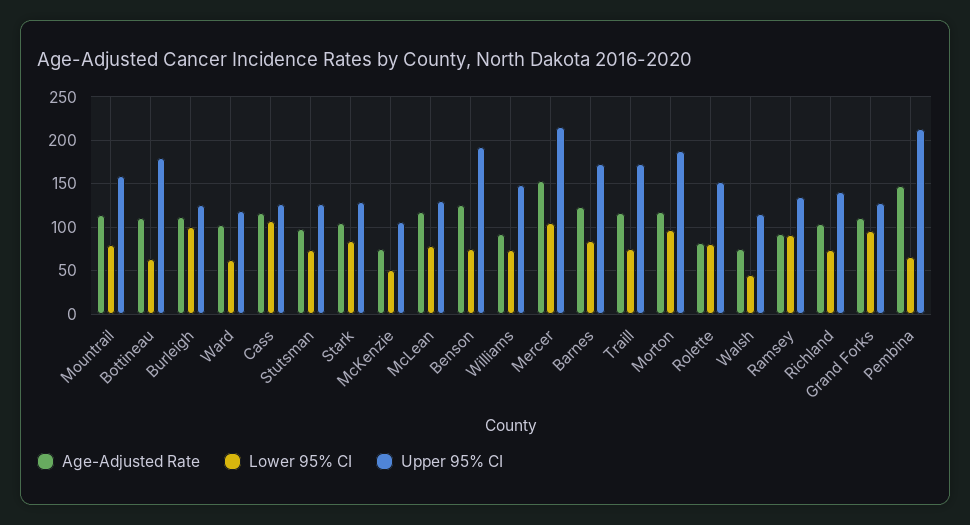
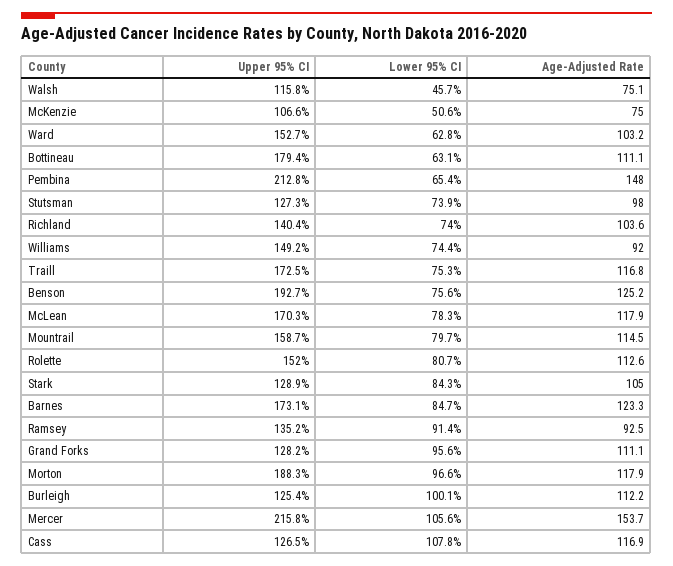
Upper 95% CI, Ward: 120 -> 152.7
Upper 95% CI, McLean: 130 -> 170.3
Age-Adjusted Rate, Rolette: 80 -> 112.6

